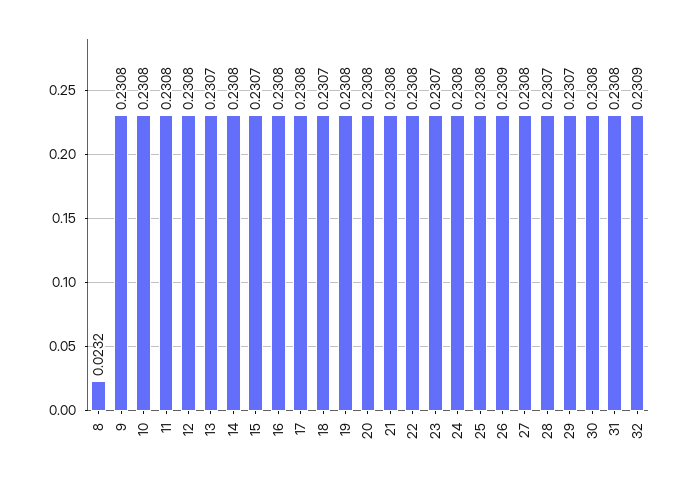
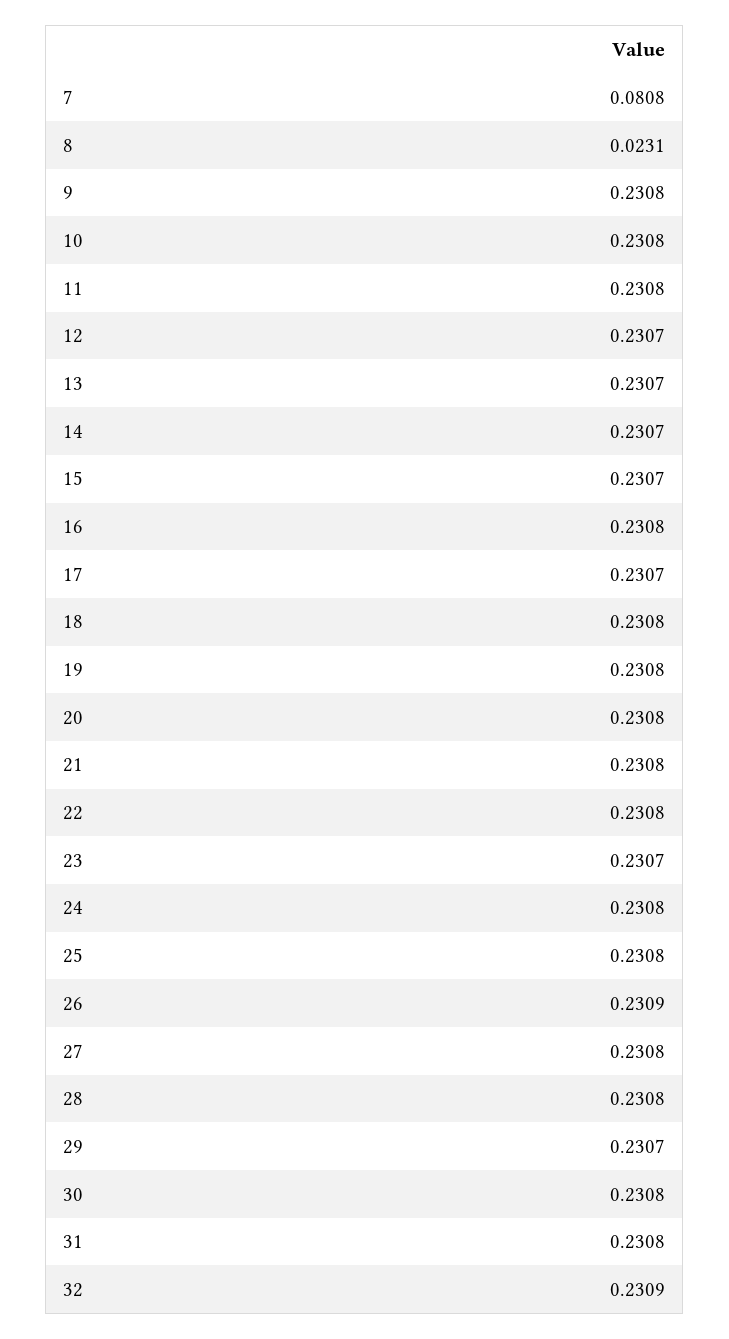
8: 0.0232 -> 0.0231
12: 0.2308 -> 0.2307
14: 0.2308 -> 0.2307
17: 0.2308 -> 0.2307
18: 0.2307 -> 0.2308
28: 0.2307 -> 0.2308
7: none -> 0.0808

